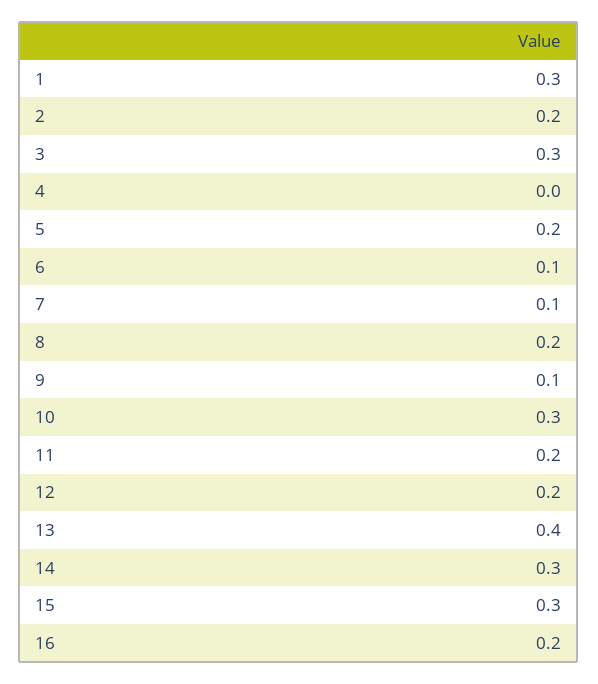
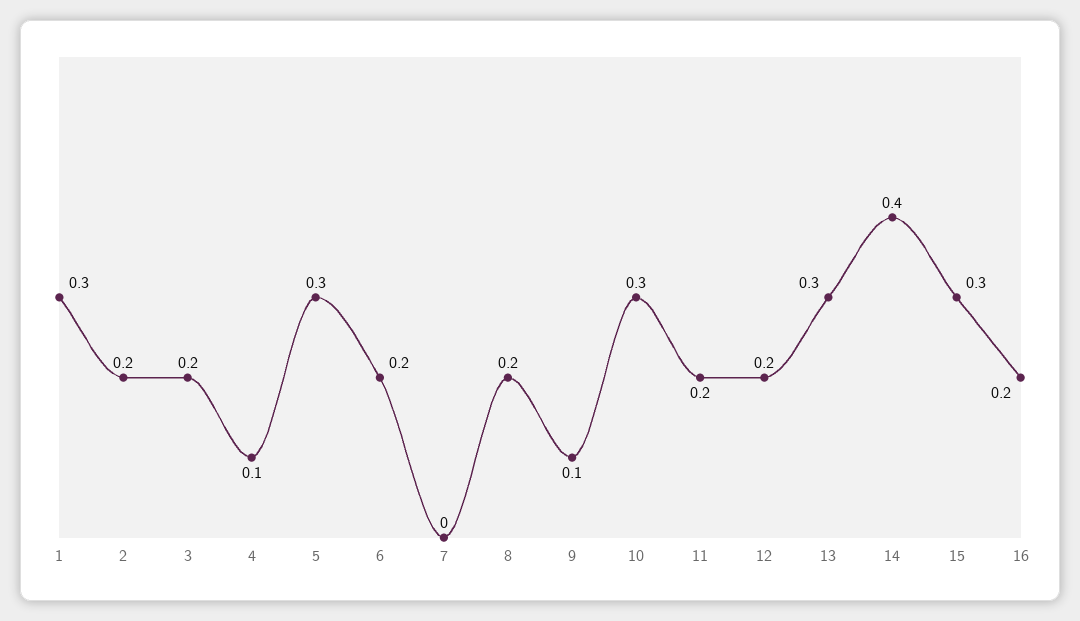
3: 0.3 -> 0.2
4: 0 -> 0.1
5: 0.2 -> 0.3
6: 0.1 -> 0.2
7: 0.1 -> 0
13: 0.4 -> 0.3
14: 0.3 -> 0.4

